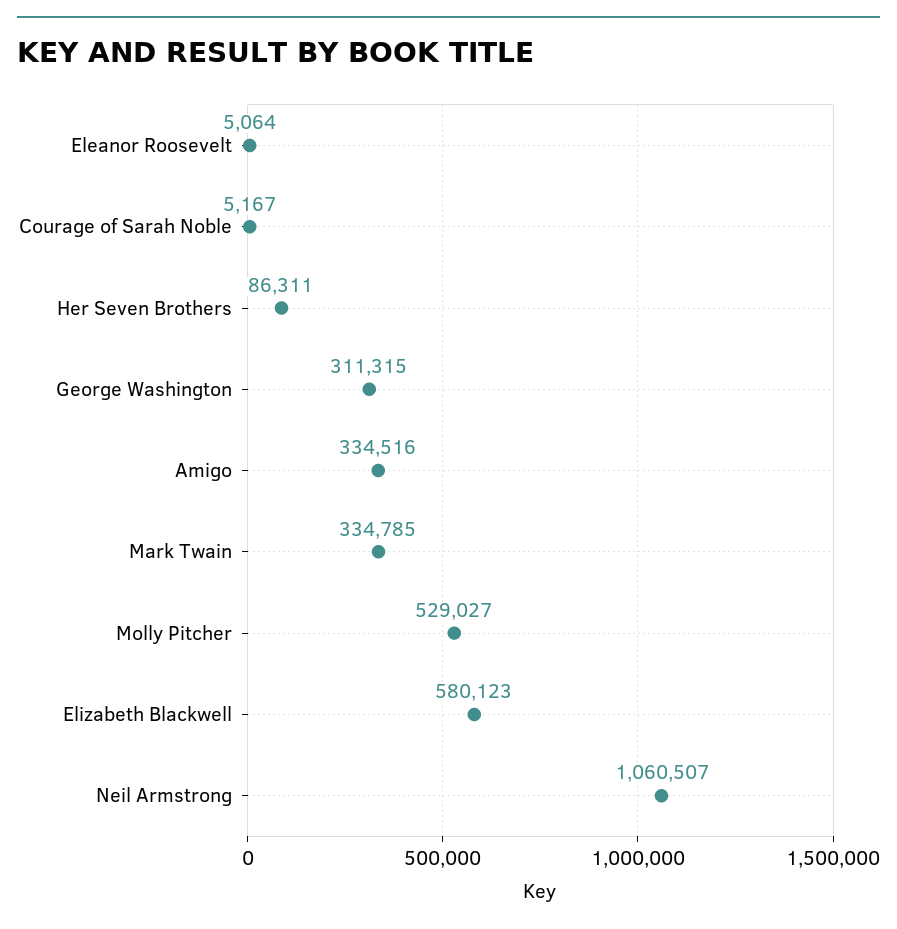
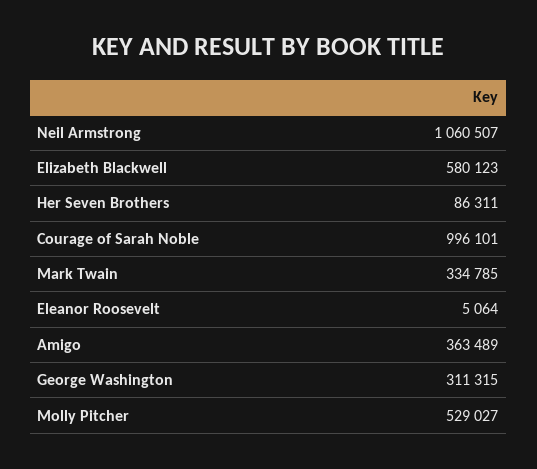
Courage of Sarah Noble: 5167 -> 996101
Amigo: 334516 -> 363489

